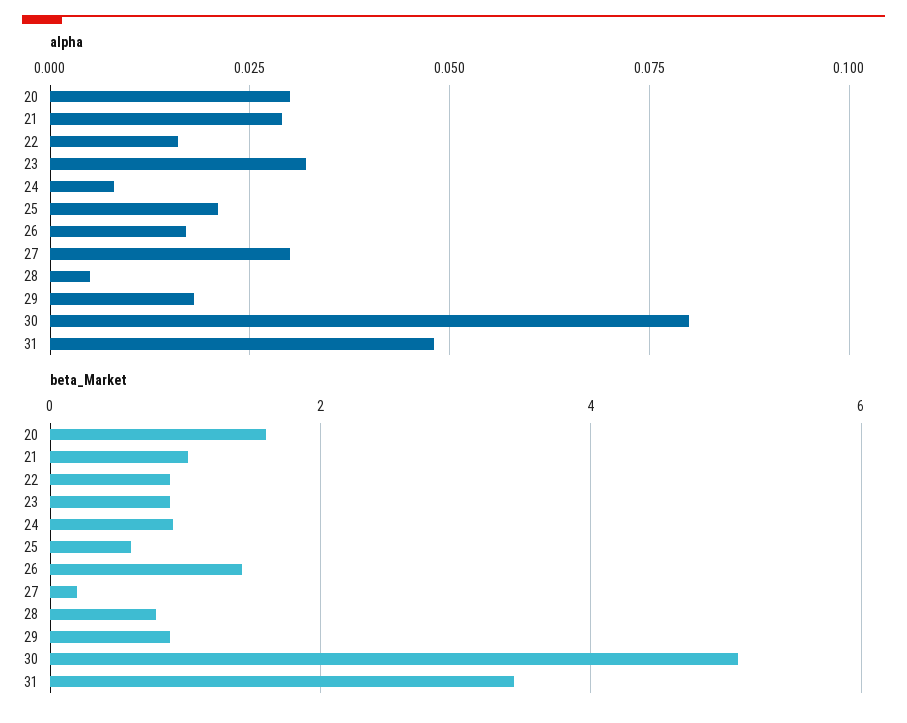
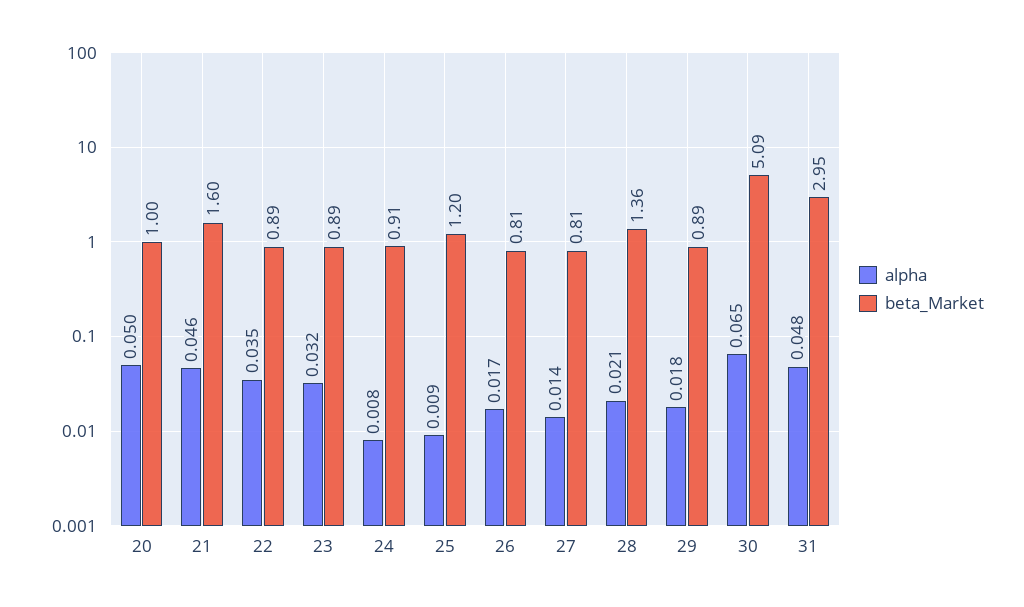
alpha, 20: 0.03 -> 0.05
alpha, 21: 0.03 -> 0.046
alpha, 22: 0.015 -> 0.035
alpha, 25: 0.02 -> 0.009
alpha, 27: 0.03 -> 0.014
alpha, 28: 0.005 -> 0.021
alpha, 30: 0.08 -> 0.065
beta_Market, 20: 1.6 -> 1
beta_Market, 21: 1 -> 1.6
beta_Market, 25: 0.6 -> 1.2
beta_Market, 26: 1.4 -> 0.81
beta_Market, 27: 0.2 -> 0.81
beta_Market, 28: 0.8 -> 1.36
beta_Market, 31: 3.4 -> 2.95

